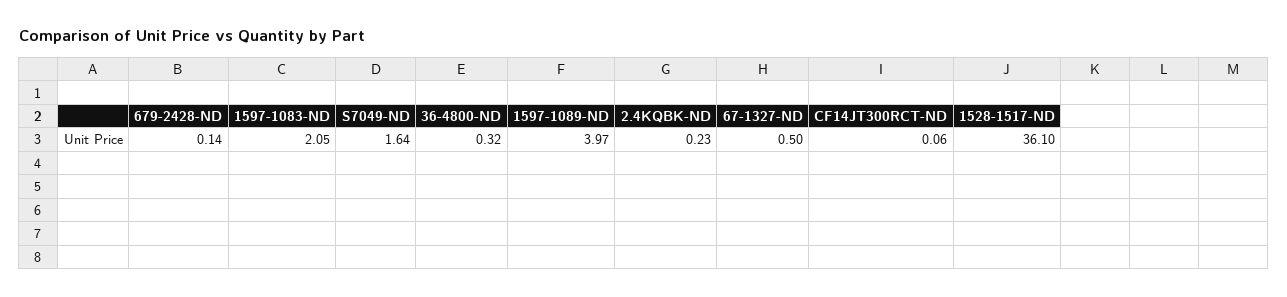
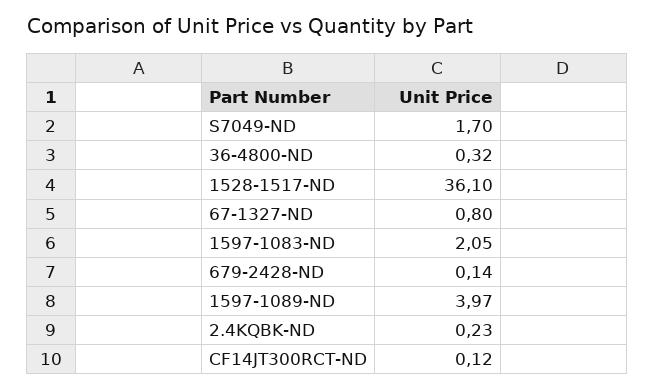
S7049-ND: 1.64 -> 1.7
67-1327-ND: 0.5 -> 0.8
CF14JT300RCT-ND: 0.06 -> 0.12

